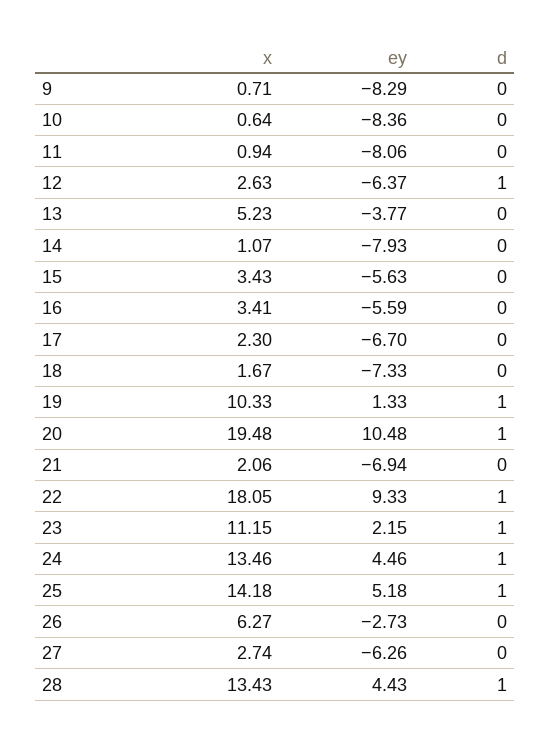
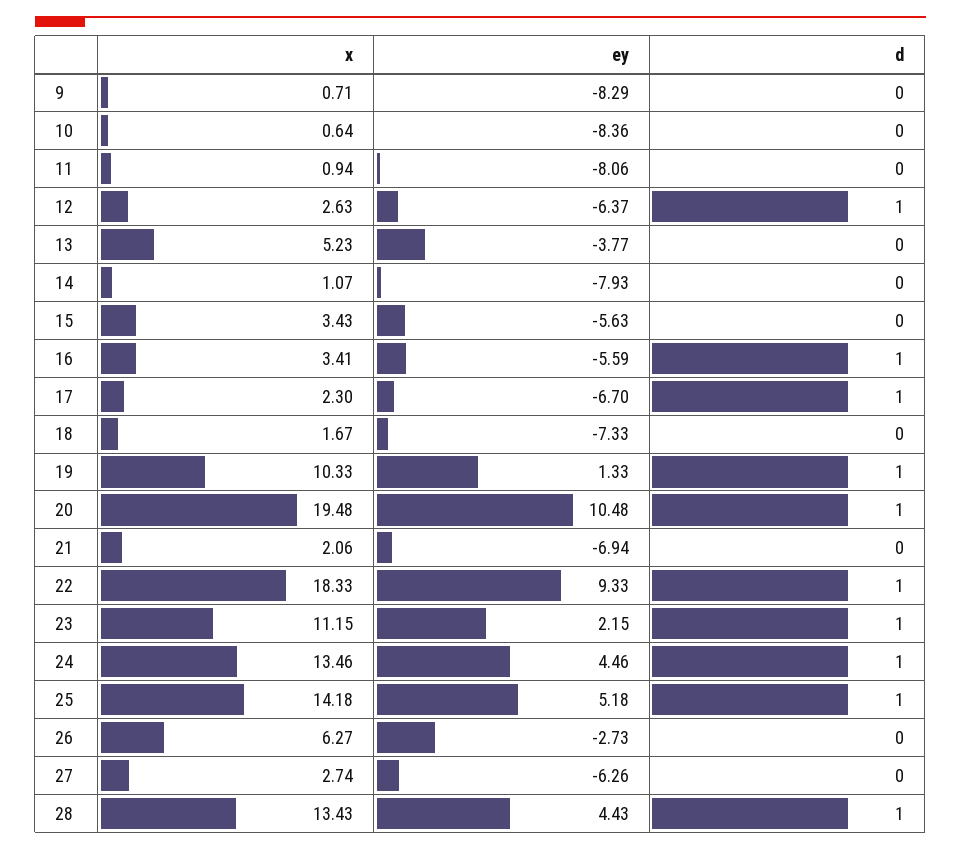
d, 16: 0 -> 1
d, 17: 0 -> 1
x, 22: 18.05 -> 18.33

